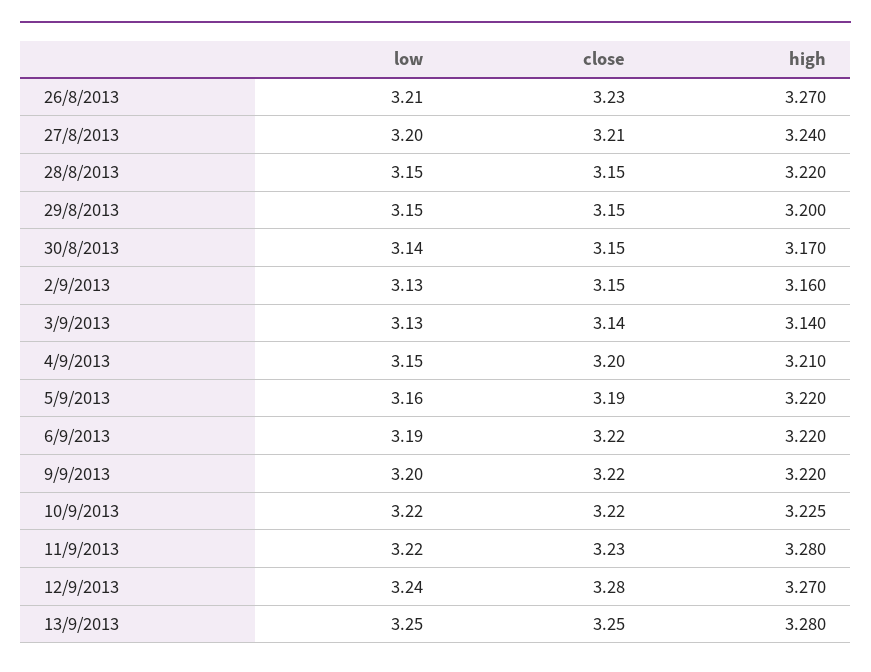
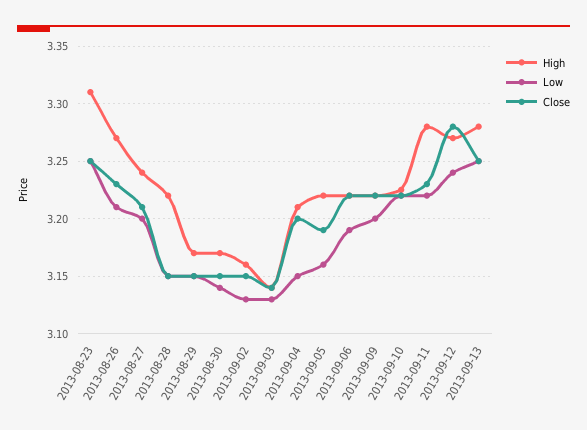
high, 29/8/2013: 3.2 -> 3.17
high, 2013-08-23: none -> 3.31
low, 2013-08-23: none -> 3.25
close, 2013-08-23: none -> 3.25

